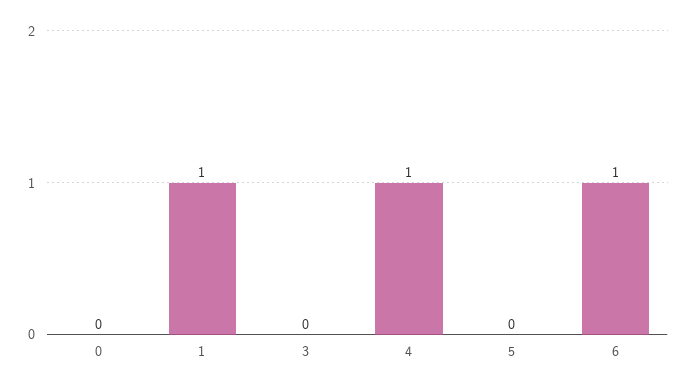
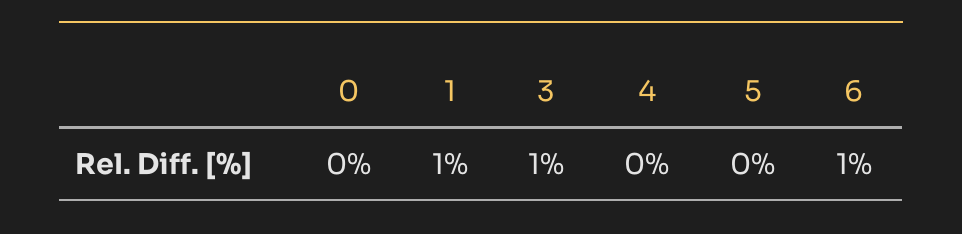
3: 0 -> 1
4: 1 -> 0

